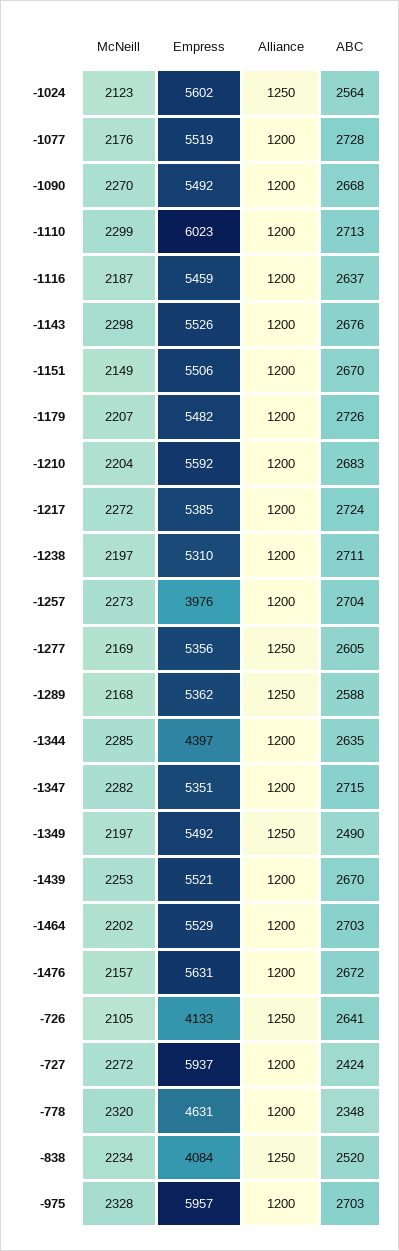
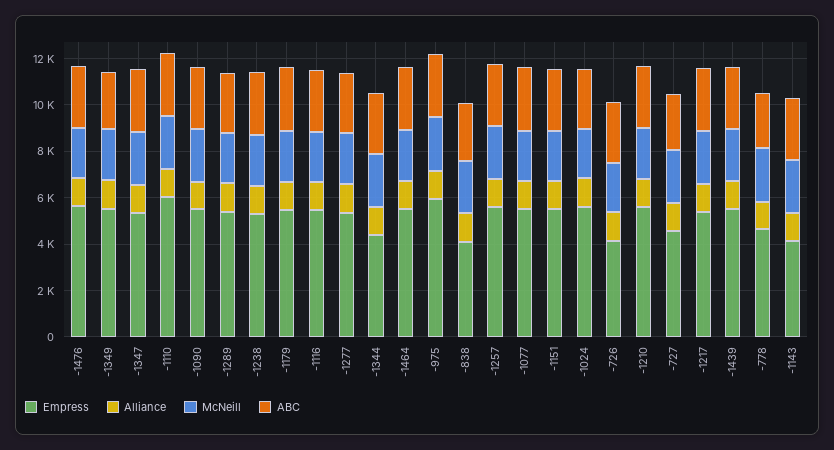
Empress, -1143: 5526 -> 4000
Empress, -1257: 3976 -> 5500
Empress, -727: 5937 -> 4500

